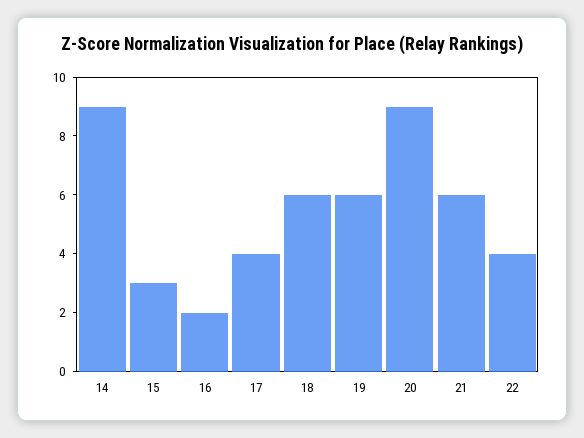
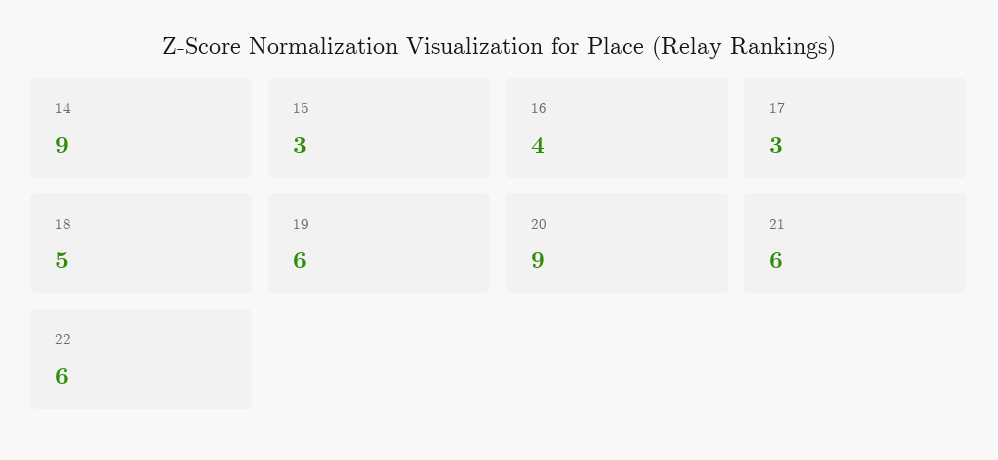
16: 2 -> 4
17: 4 -> 3
18: 6 -> 5
22: 4 -> 6

